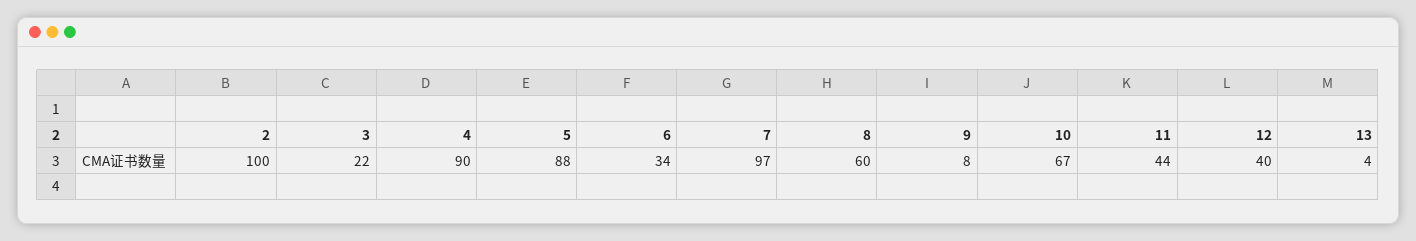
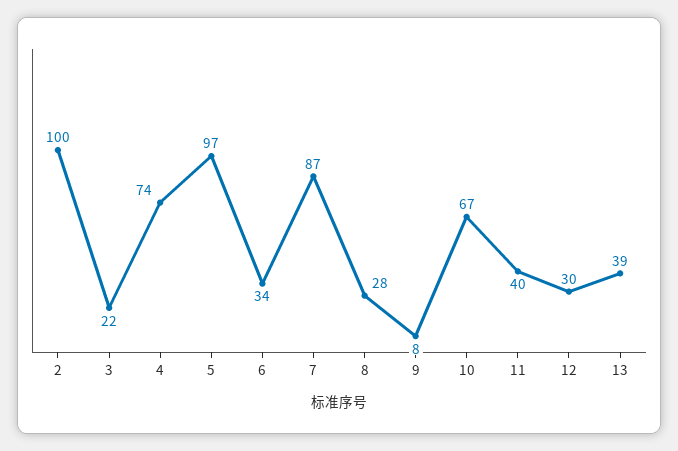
4: 90 -> 74
5: 88 -> 97
7: 97 -> 87
8: 60 -> 28
11: 44 -> 40
12: 40 -> 30
13: 4 -> 39

